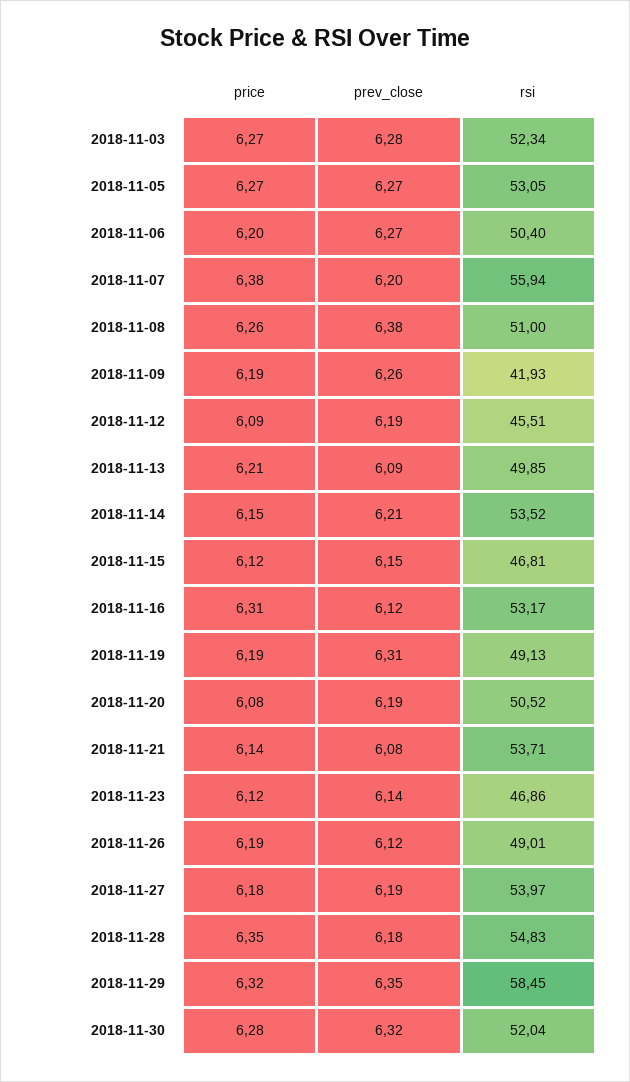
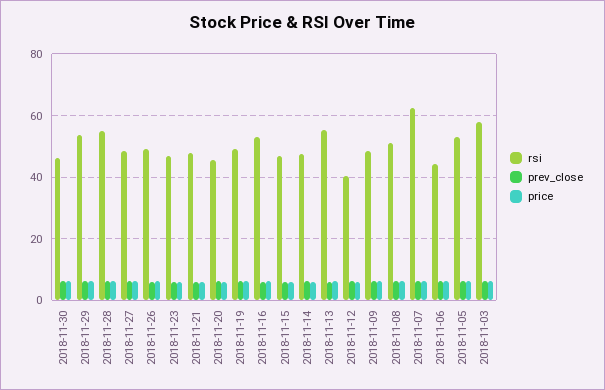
rsi, 2018-11-03: 52.34 -> 58
rsi, 2018-11-06: 50.4 -> 44
rsi, 2018-11-07: 55.94 -> 62
rsi, 2018-11-09: 41.93 -> 48
rsi, 2018-11-12: 45.51 -> 40
rsi, 2018-11-13: 49.85 -> 56
rsi, 2018-11-14: 53.52 -> 48
rsi, 2018-11-20: 50.52 -> 46
rsi, 2018-11-21: 53.71 -> 48
rsi, 2018-11-27: 53.97 -> 48
rsi, 2018-11-29: 58.45 -> 54
rsi, 2018-11-30: 52.04 -> 46

